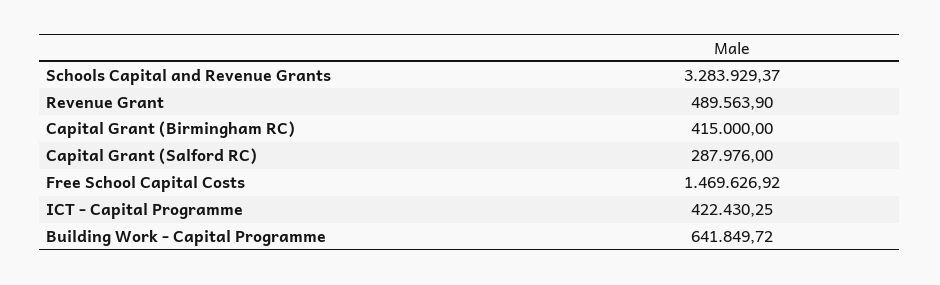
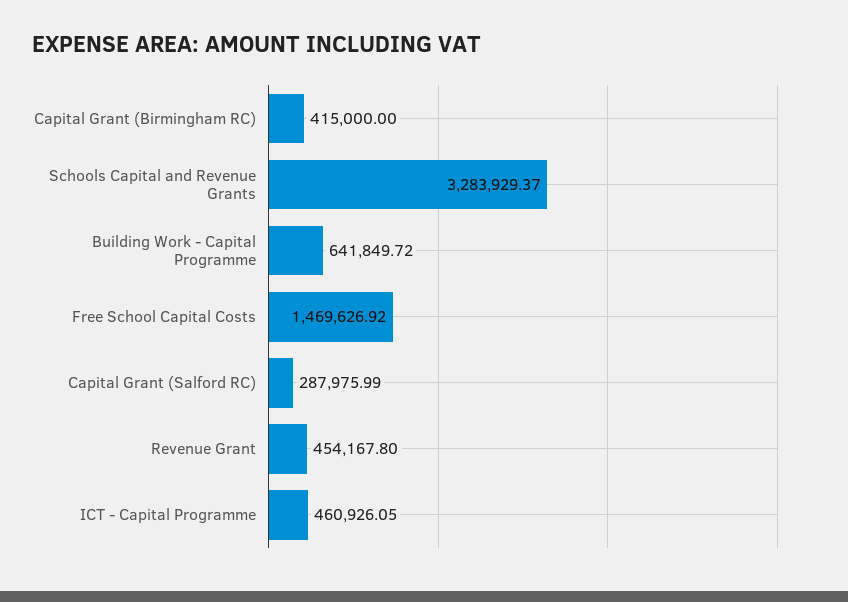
Revenue Grant: 489563.9 -> 454167.8
Capital Grant (Salford RC): 287976 -> 287975.99
ICT - Capital Programme: 422430.25 -> 460926.05

